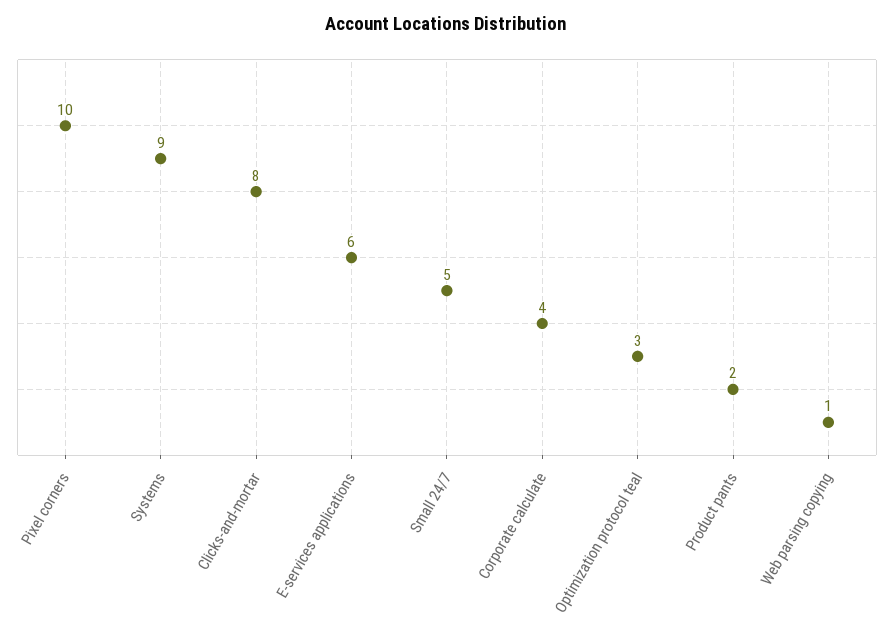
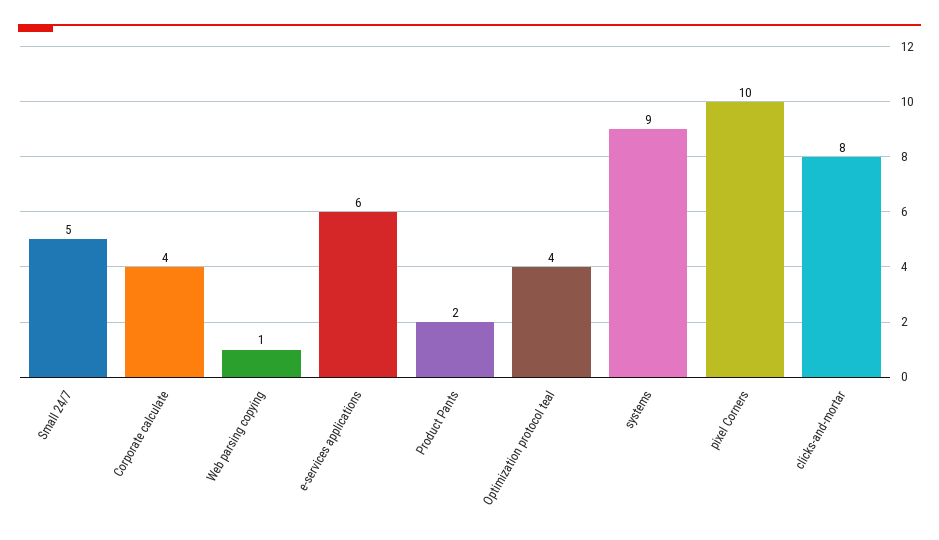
Optimization protocol teal: 3 -> 4

